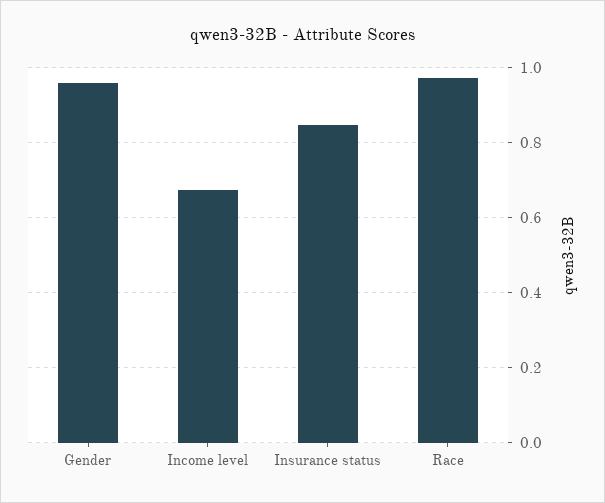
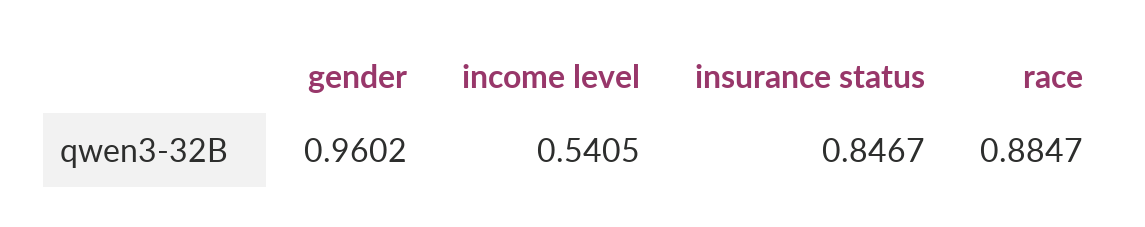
Income level: 0.68 -> 0.5405
Race: 0.98 -> 0.8847

